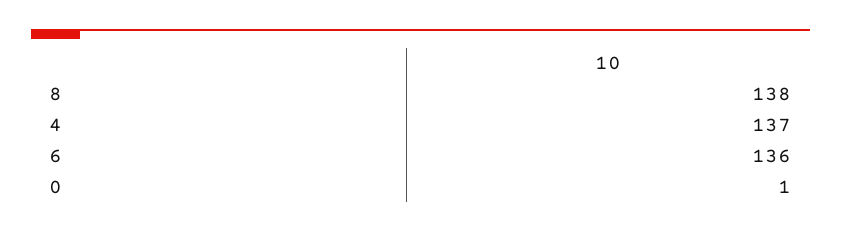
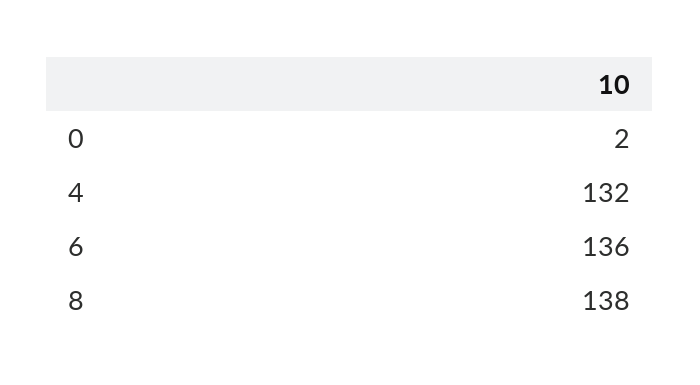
4: 137 -> 132
0: 1 -> 2

